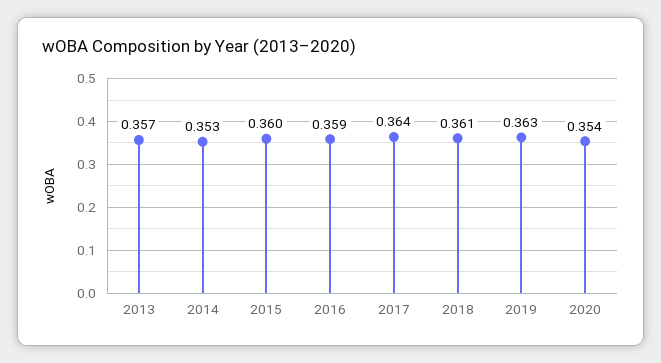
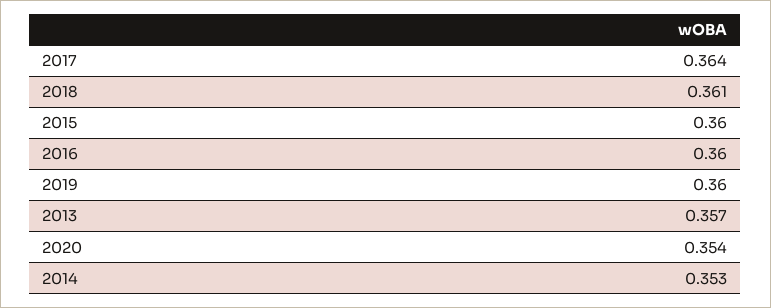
2016: 0.359 -> 0.36
2019: 0.363 -> 0.36

